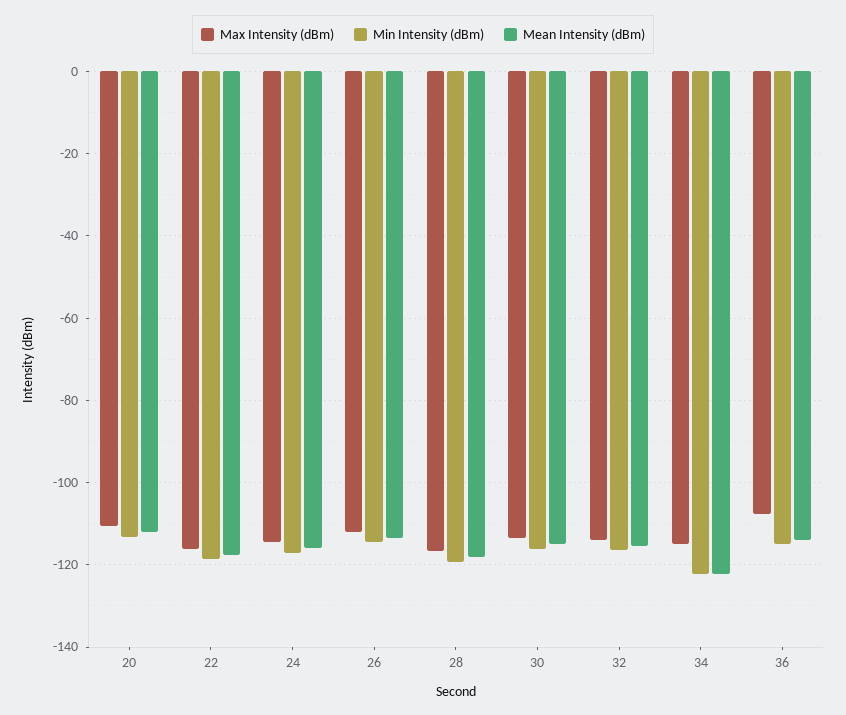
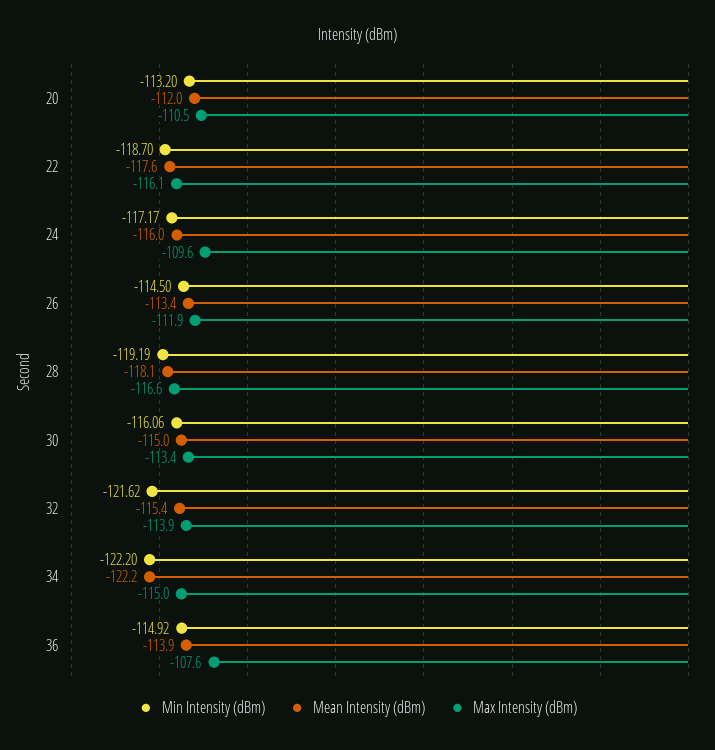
Max Intensity (dBm), 24: -114 -> -109.6
Min Intensity (dBm), 32: -116 -> -121.62

